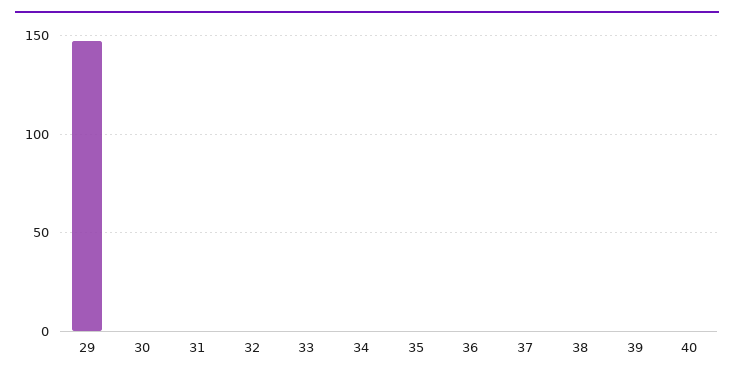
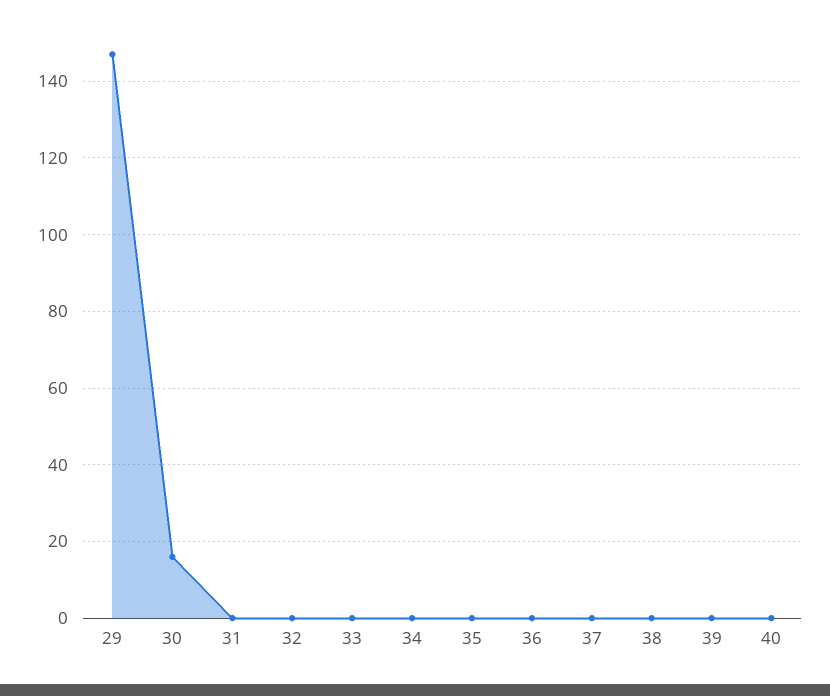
30: 0 -> 15

